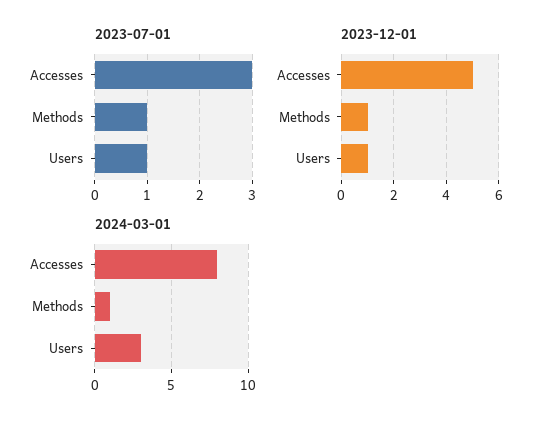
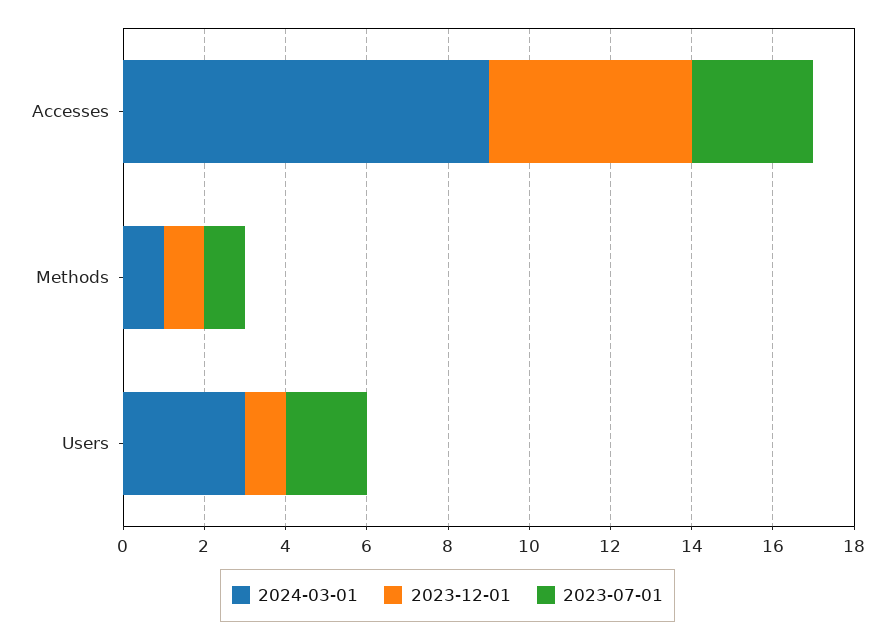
2023-07-01, Users: 1 -> 2
2024-03-01, Accesses: 8 -> 9

